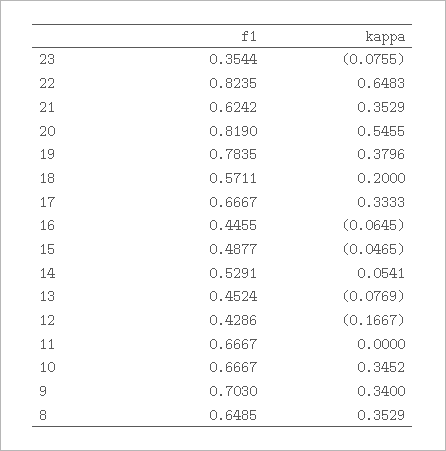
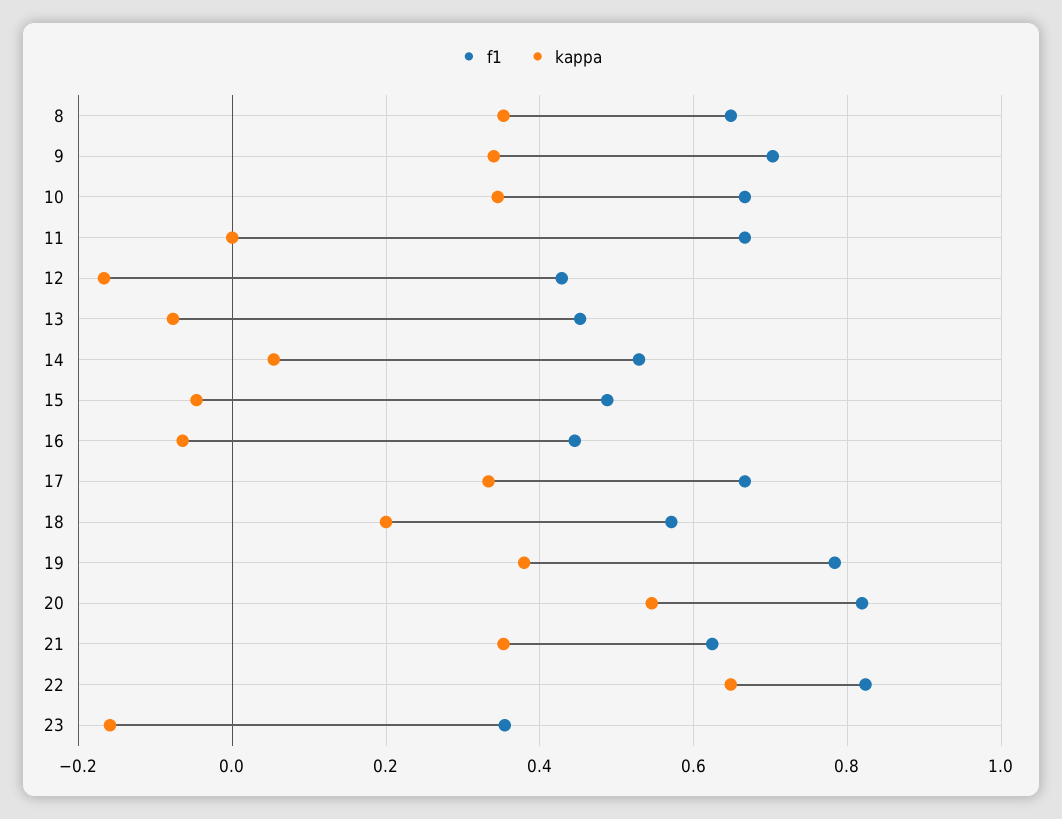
kappa, 23: -0.0755 -> -0.16

